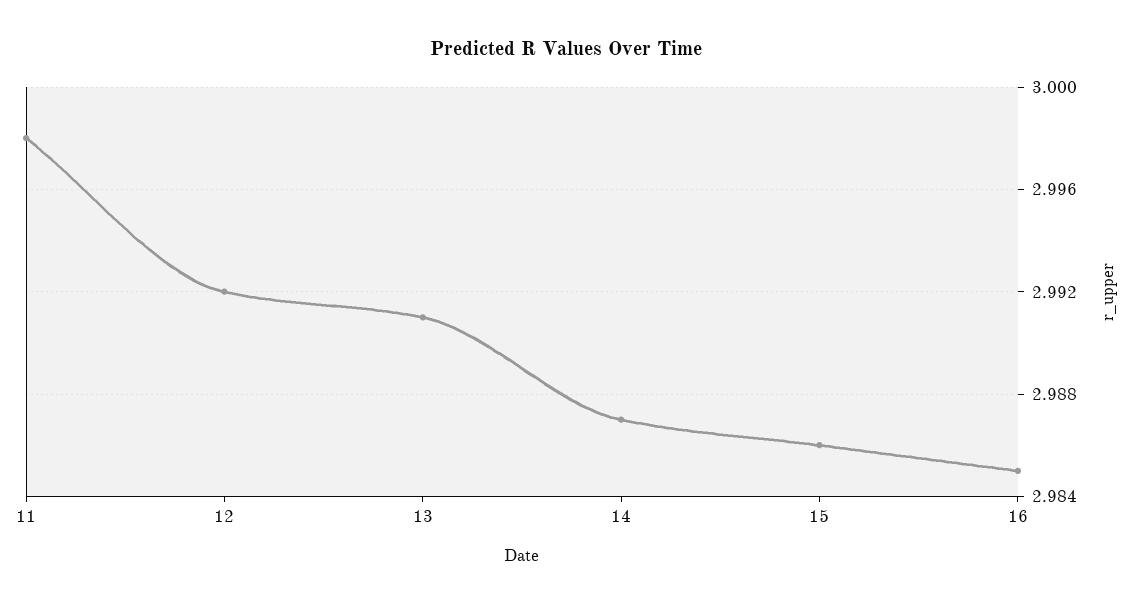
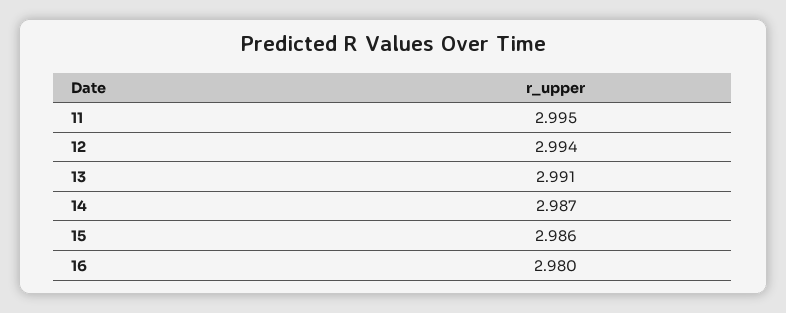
11: 2.998 -> 2.995
12: 2.992 -> 2.994
16: 2.985 -> 2.98

